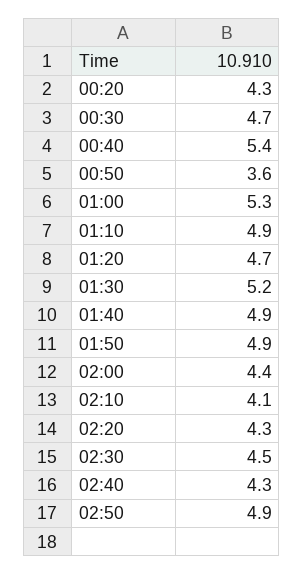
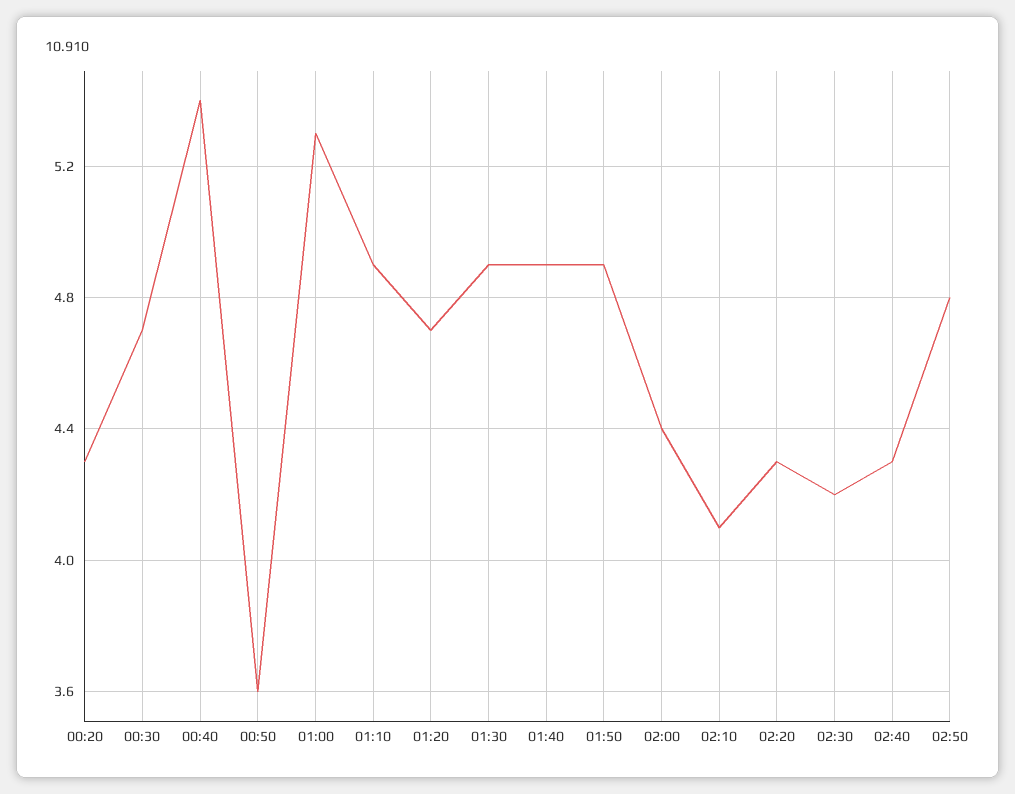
01:30: 5.2 -> 4.9
02:30: 4.5 -> 4.2
02:50: 4.9 -> 4.8

